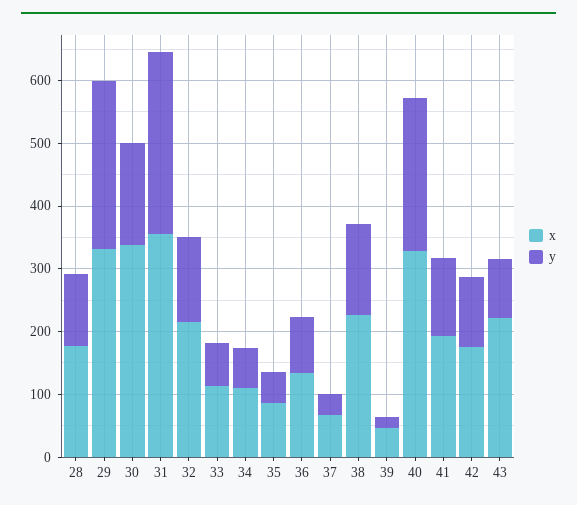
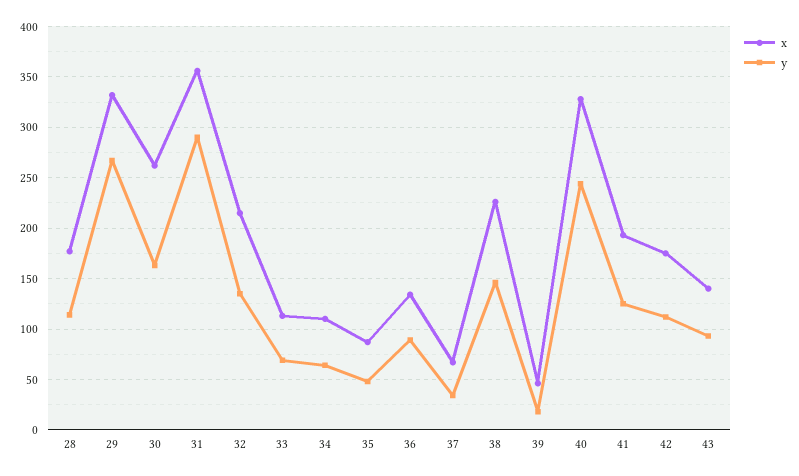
x, 30: 340 -> 260
x, 43: 220 -> 140

